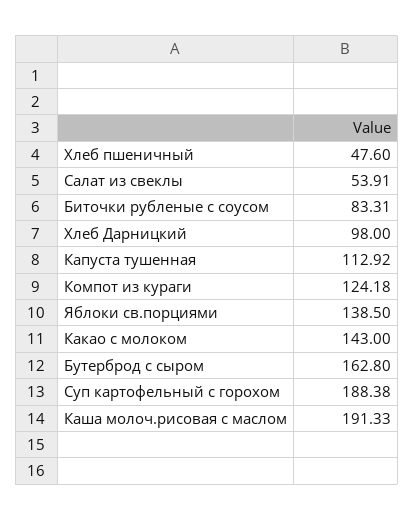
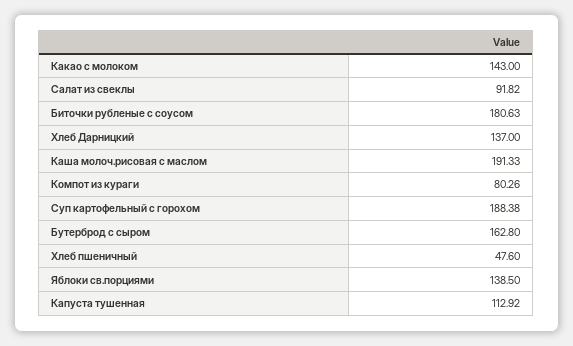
Салат из свеклы: 53.91 -> 91.82
Биточки рубленые с соусом: 83.31 -> 180.63
Хлеб Дарницкий: 98 -> 137
Компот из кураги: 124.18 -> 80.26

